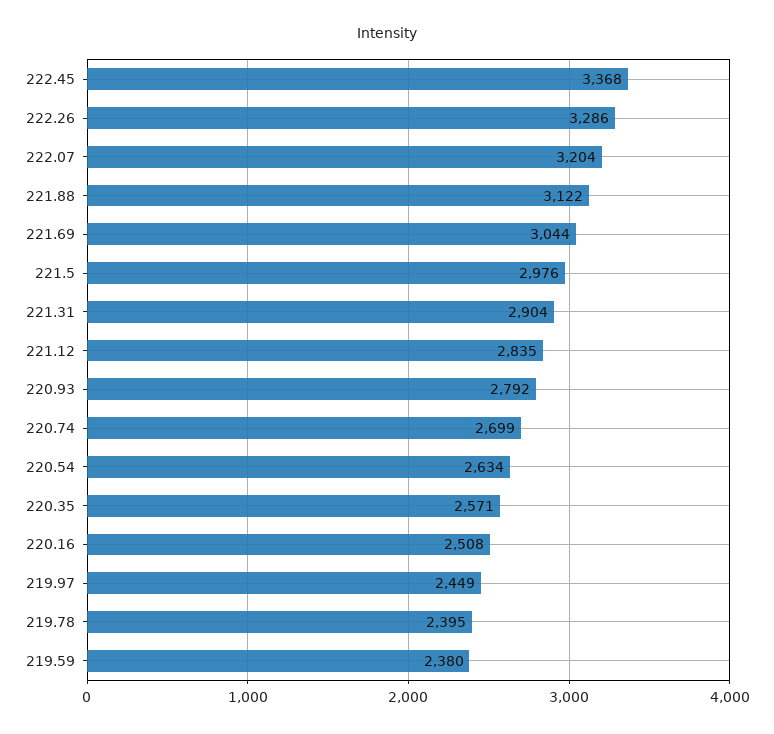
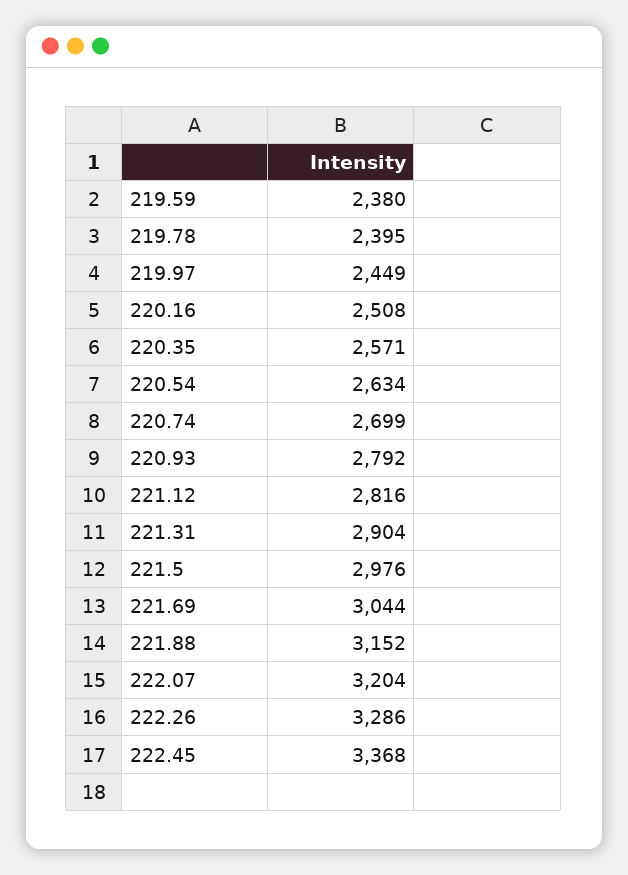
221.88: 3122 -> 3152
221.12: 2835 -> 2816

